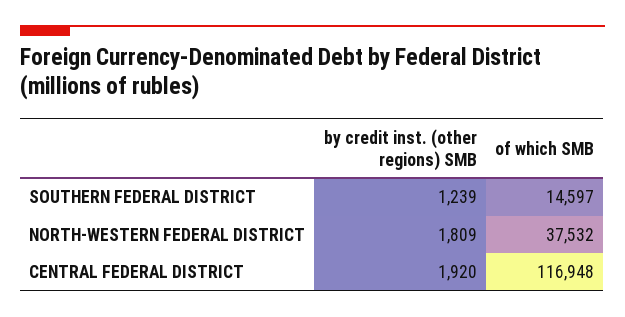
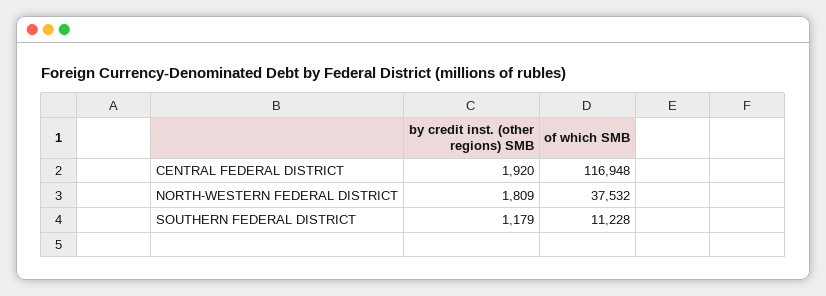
by credit inst. (other regions) SMB, SOUTHERN FEDERAL DISTRICT: 1239 -> 1179
of which SMB, SOUTHERN FEDERAL DISTRICT: 14597 -> 11228

